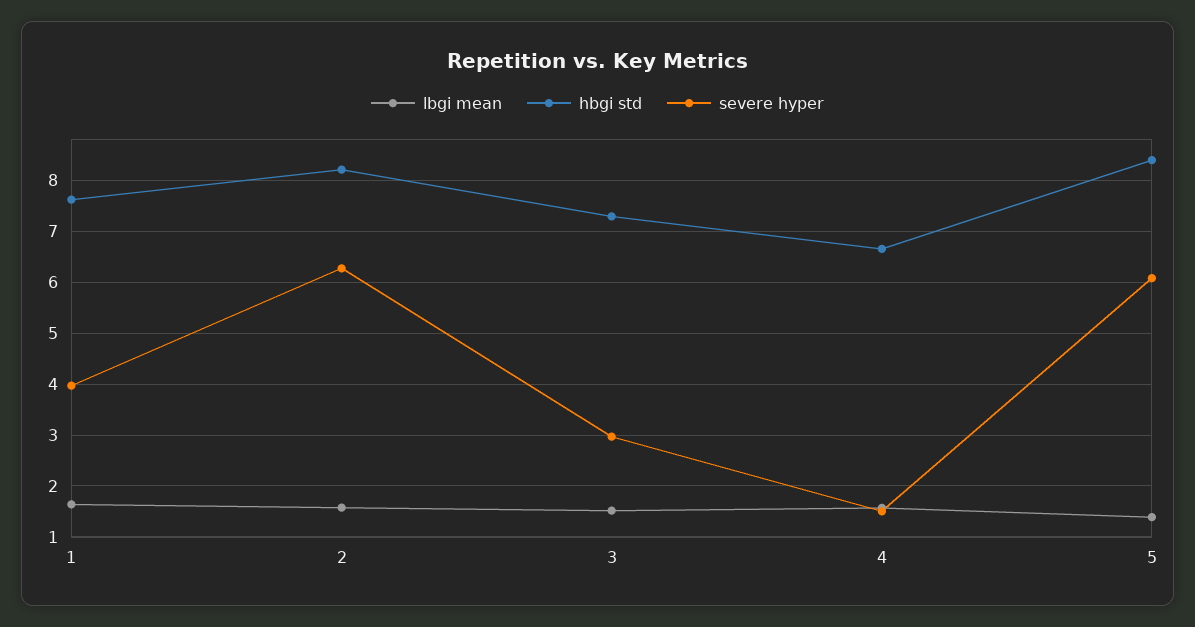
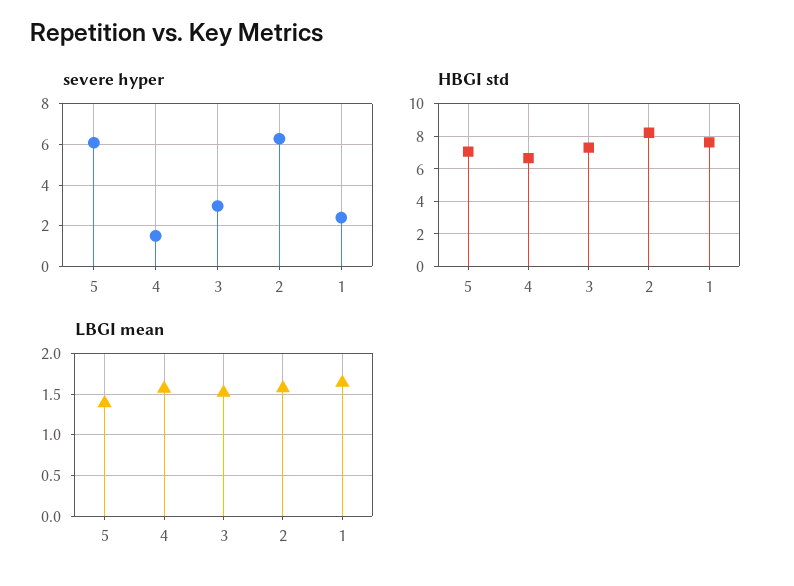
severe hyper, 1: 4 -> 2.5
hbgi std, 5: 8.4 -> 7

